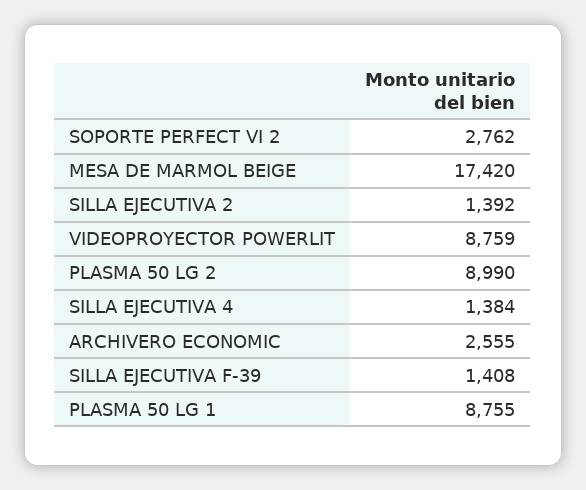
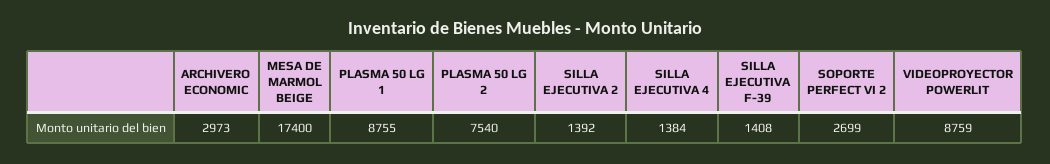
SOPORTE PERFECT VI 2: 2762 -> 2699
MESA DE MARMOL BEIGE: 17420 -> 17400
PLASMA 50 LG 2: 8990 -> 7540
ARCHIVERO ECONOMIC: 2555 -> 2973

